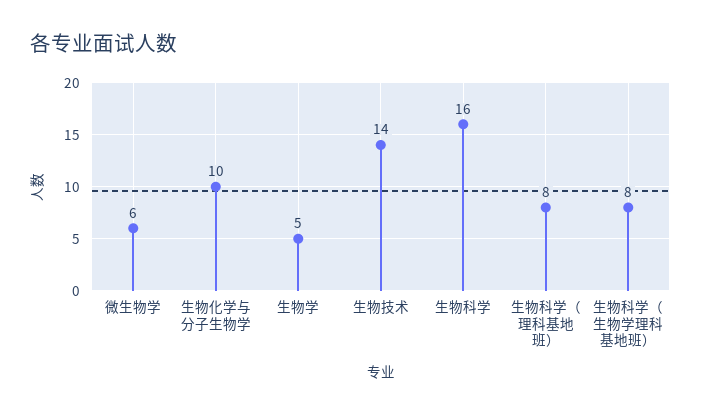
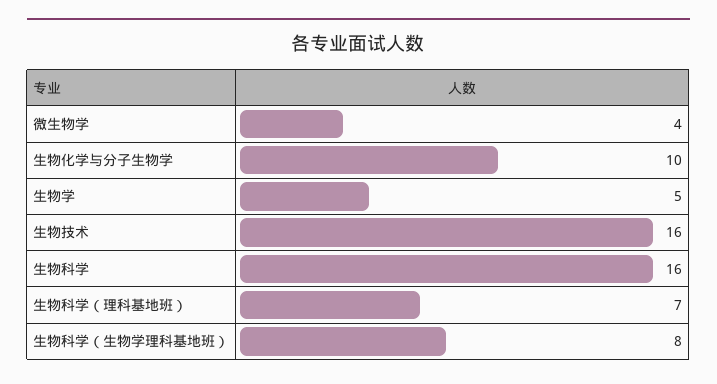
微生物学: 6 -> 4
生物技术: 14 -> 16
生物科学（理科基地班）: 8 -> 7

